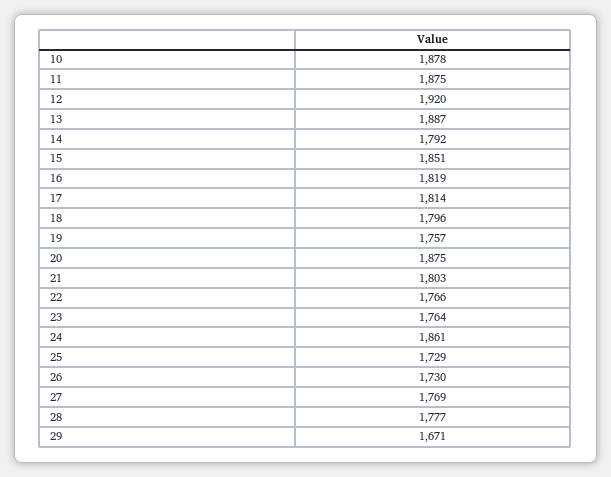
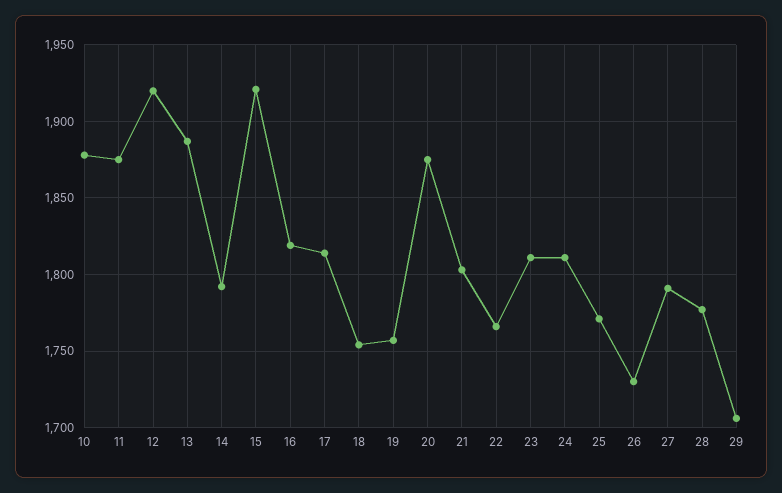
15: 1851 -> 1920
18: 1796 -> 1755
23: 1764 -> 1810
24: 1861 -> 1810
25: 1729 -> 1770
27: 1769 -> 1790
29: 1671 -> 1705

